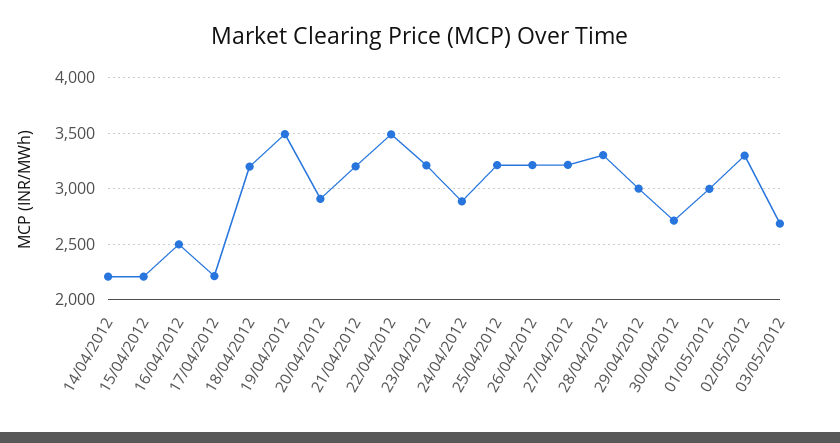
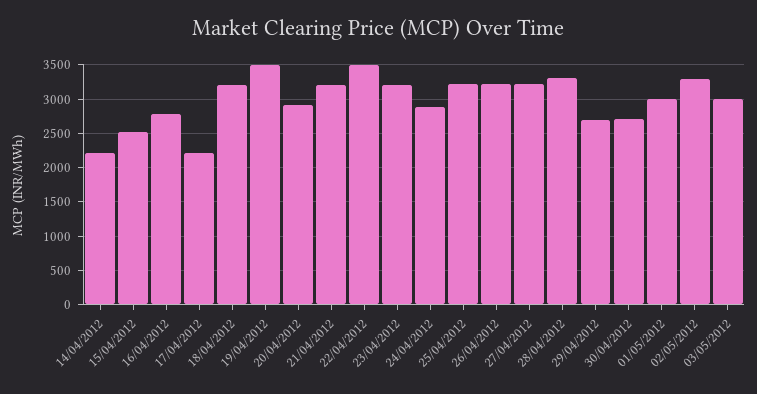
15/04/2012: 2200 -> 2500
16/04/2012: 2500 -> 2800
29/04/2012: 3000 -> 2700
03/05/2012: 2700 -> 3000

